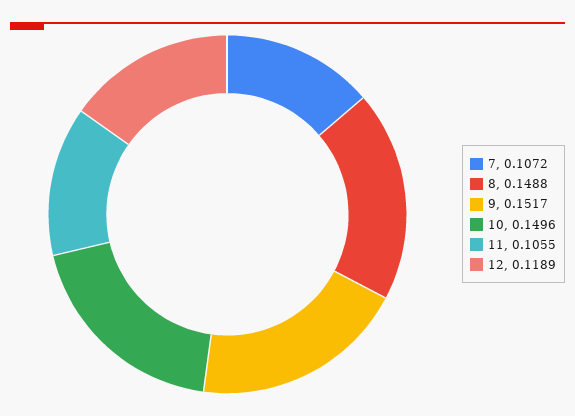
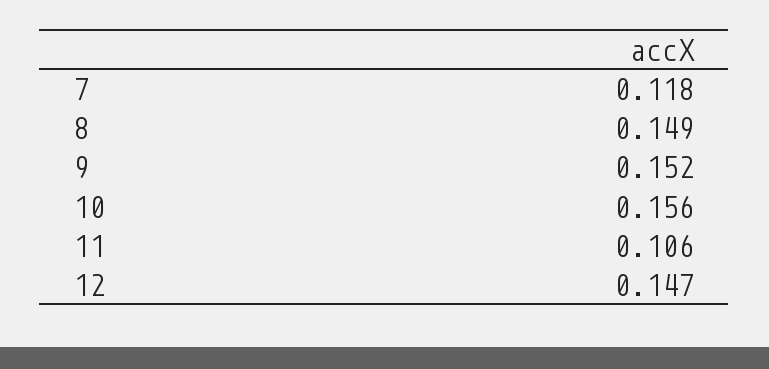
7: 0.1072 -> 0.118
10: 0.1496 -> 0.156
12: 0.1189 -> 0.147

